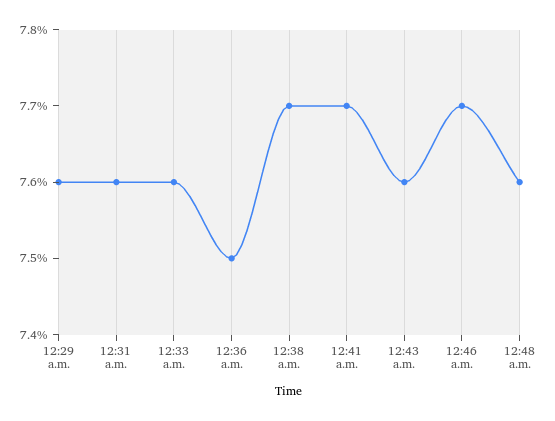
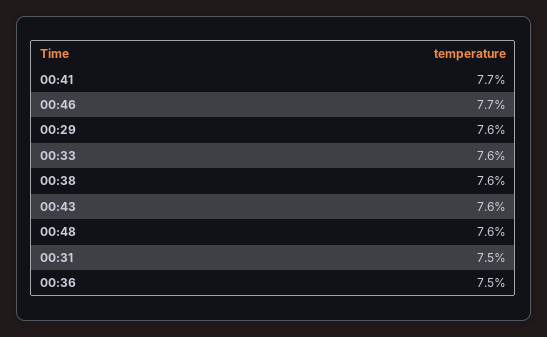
12:31 a.m.: 7.6 -> 7.5
12:38 a.m.: 7.7 -> 7.6

